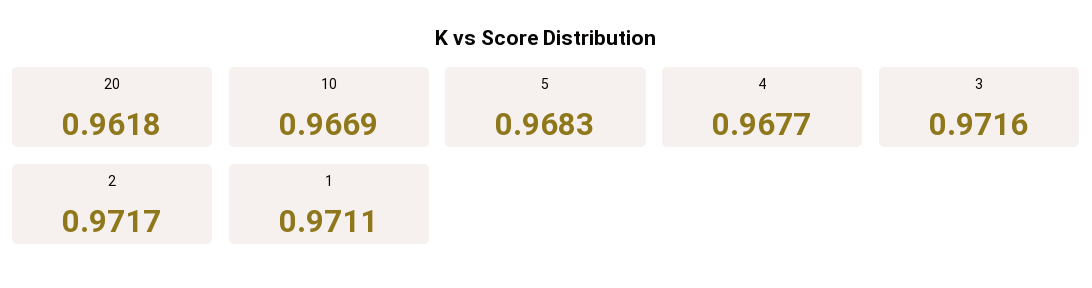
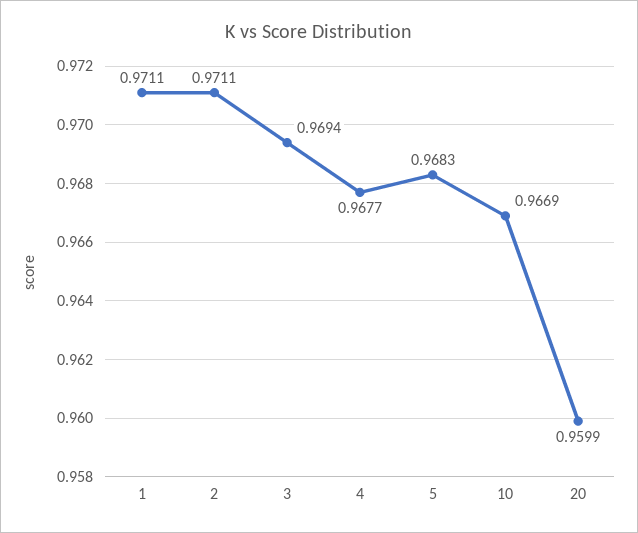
20: 0.9618 -> 0.9599
3: 0.9716 -> 0.9694
2: 0.9717 -> 0.9711

